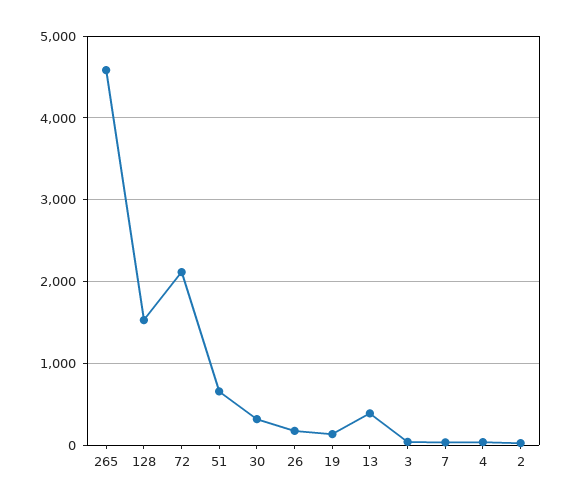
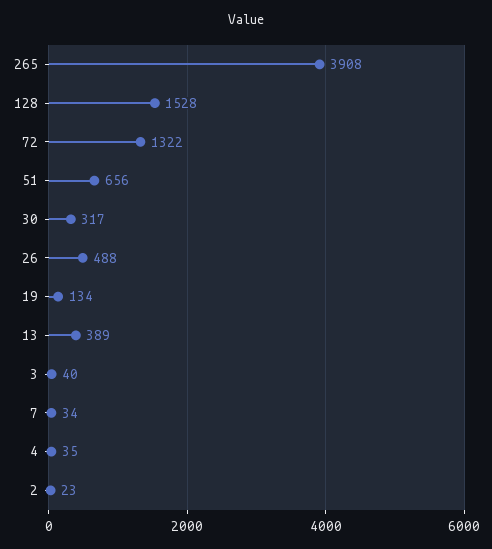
265: 4600 -> 3908
72: 2100 -> 1322
26: 200 -> 488

